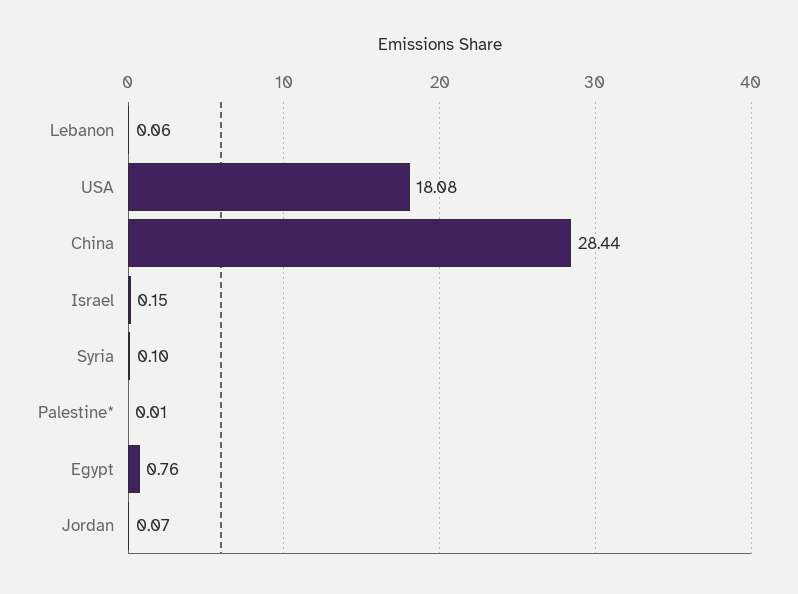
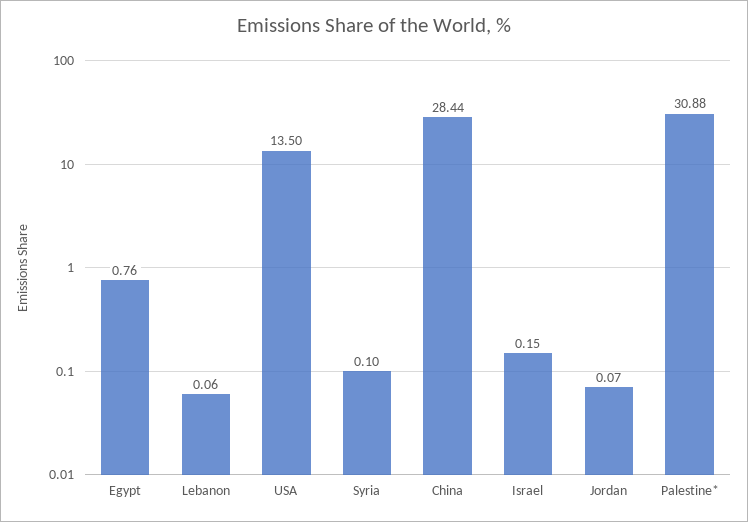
USA: 18.08 -> 13.5
Palestine*: 0.01 -> 30.88

